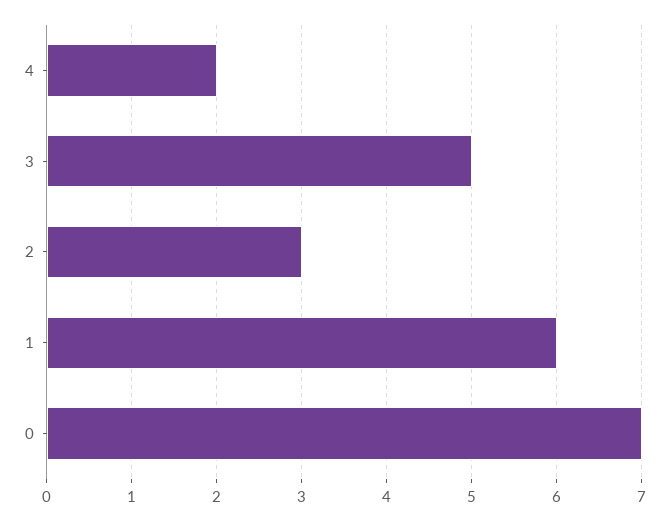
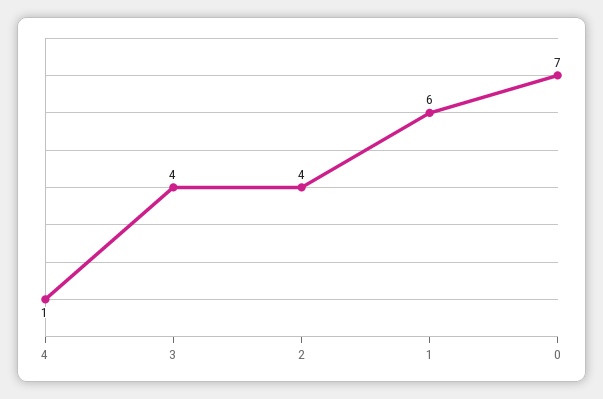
4: 2 -> 1
3: 5 -> 4
2: 3 -> 4

